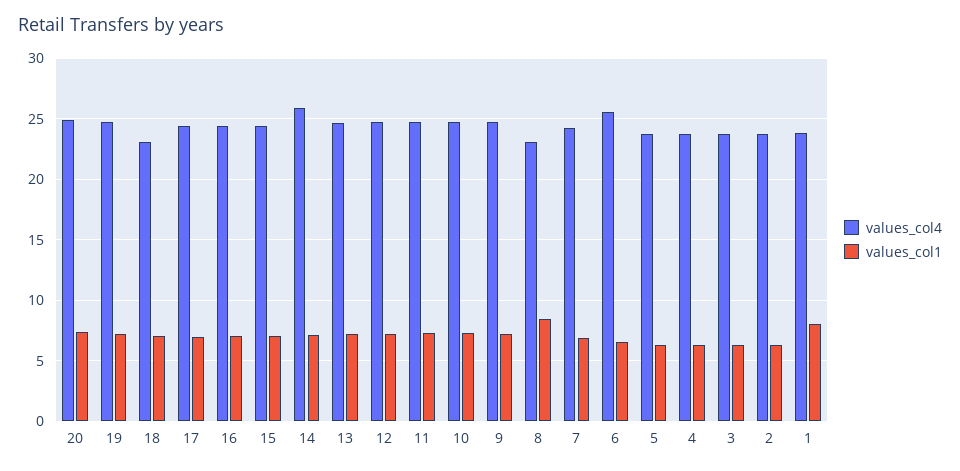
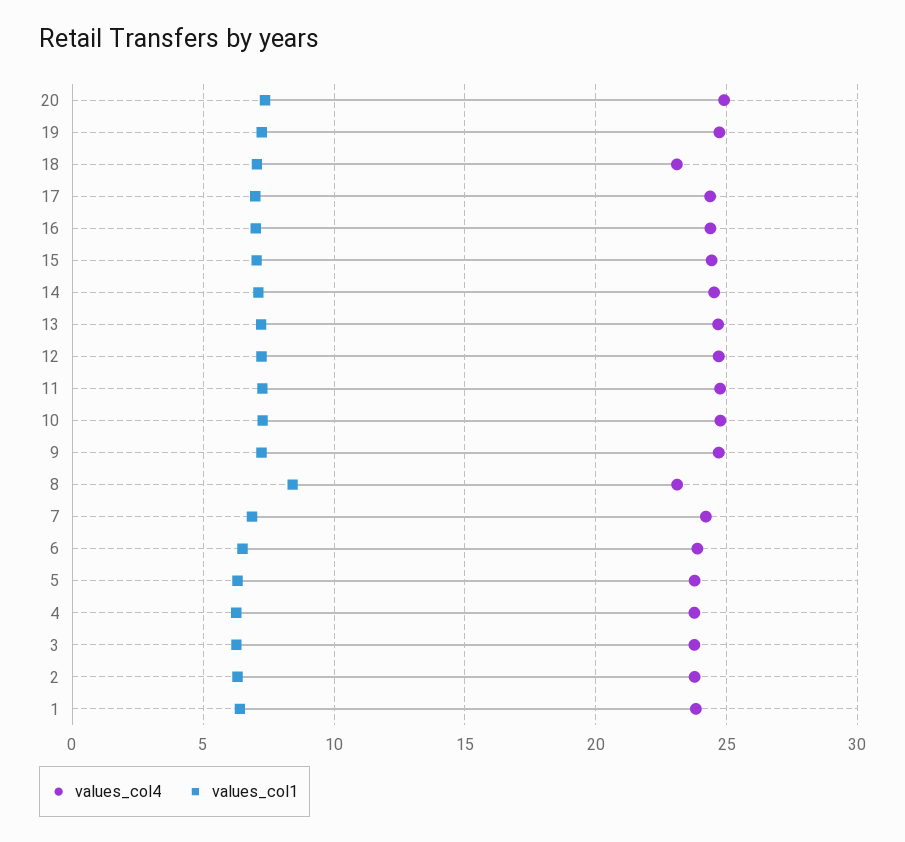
values_col4, 14: 26 -> 24.5
values_col4, 6: 25.5 -> 24
values_col1, 1: 8 -> 6.5

